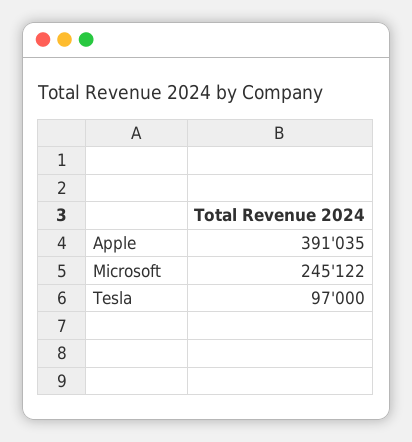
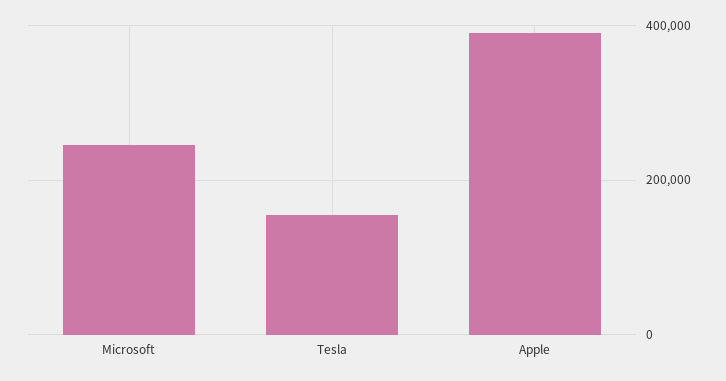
Tesla: 97000 -> 160000

